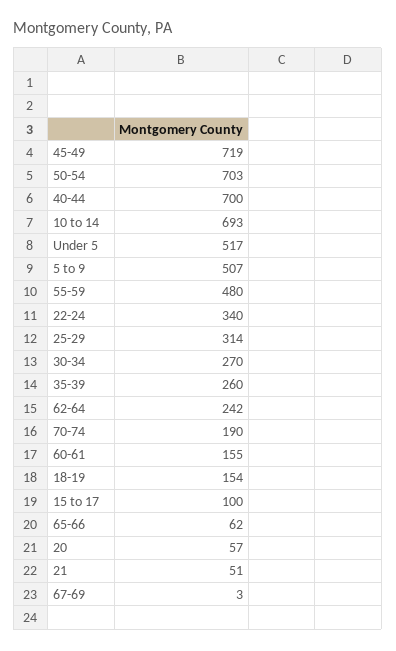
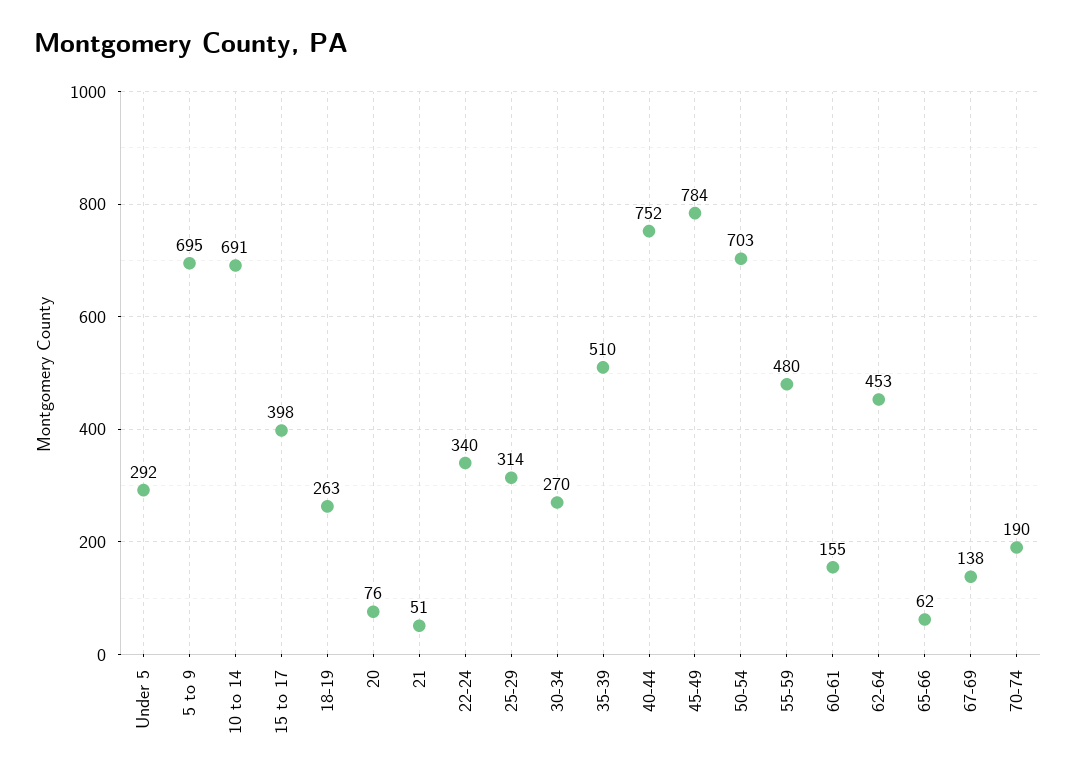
45-49: 719 -> 784
40-44: 700 -> 752
10 to 14: 693 -> 691
Under 5: 517 -> 292
5 to 9: 507 -> 695
35-39: 260 -> 510
62-64: 242 -> 453
18-19: 154 -> 263
15 to 17: 100 -> 398
20: 57 -> 76
67-69: 3 -> 138

